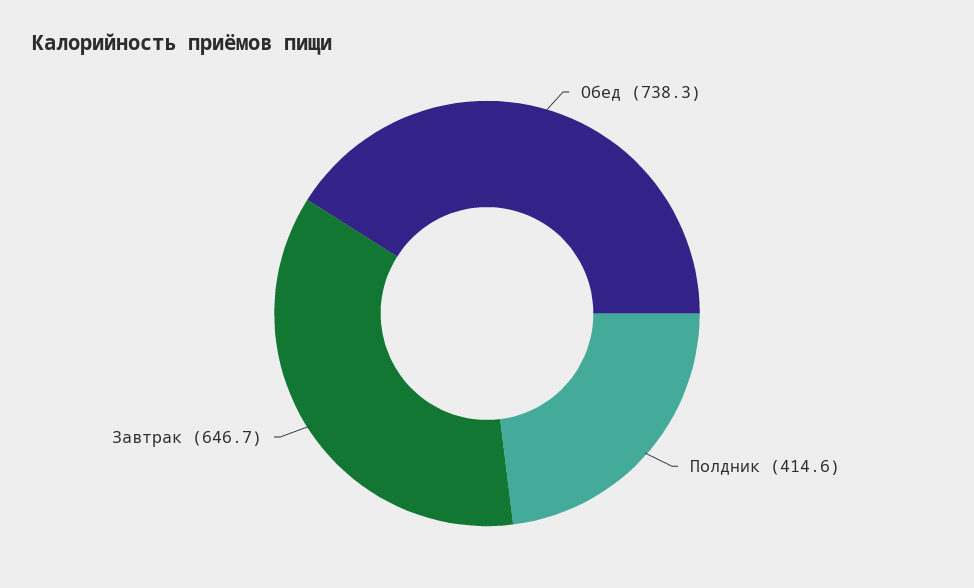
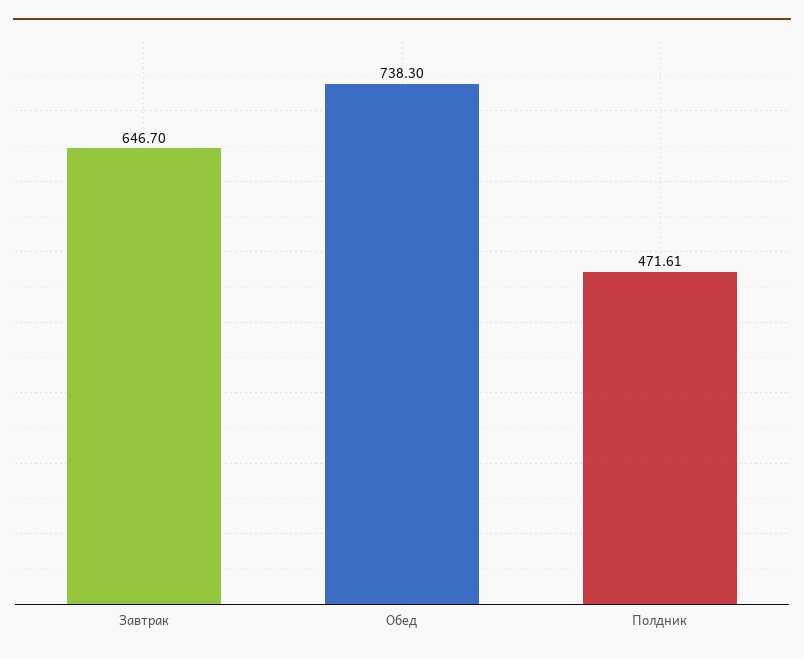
Полдник: 414.6 -> 471.61

